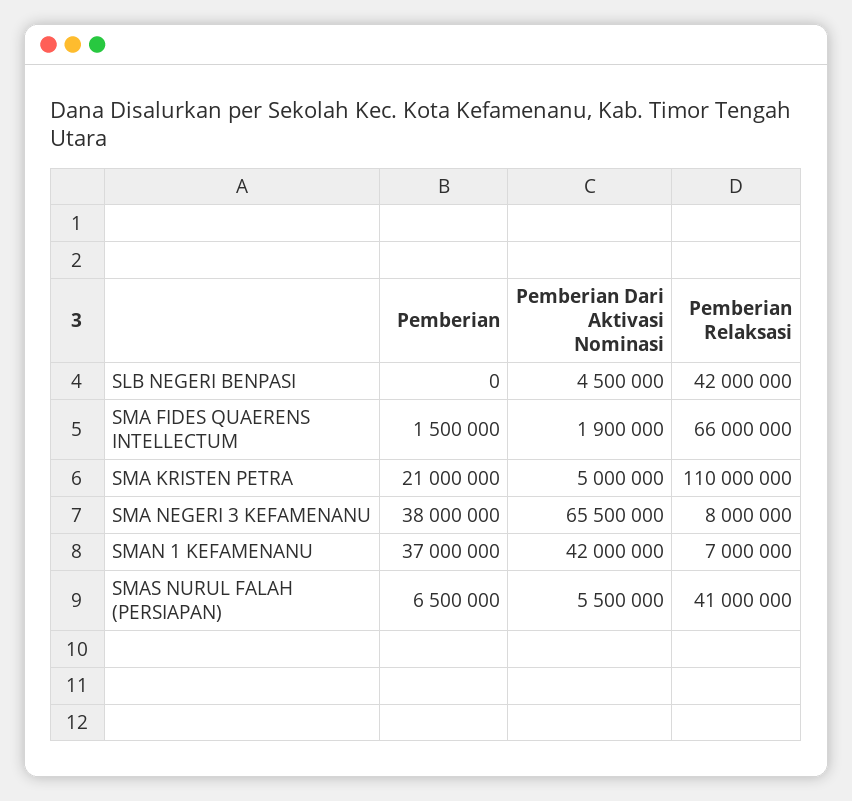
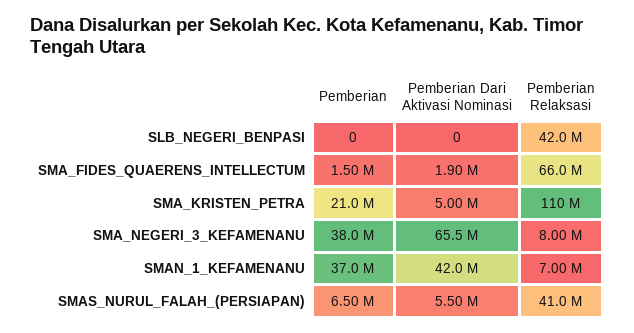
Pemberian Dari Aktivasi Nominasi, SLB NEGERI BENPASI: 4500000 -> 0

